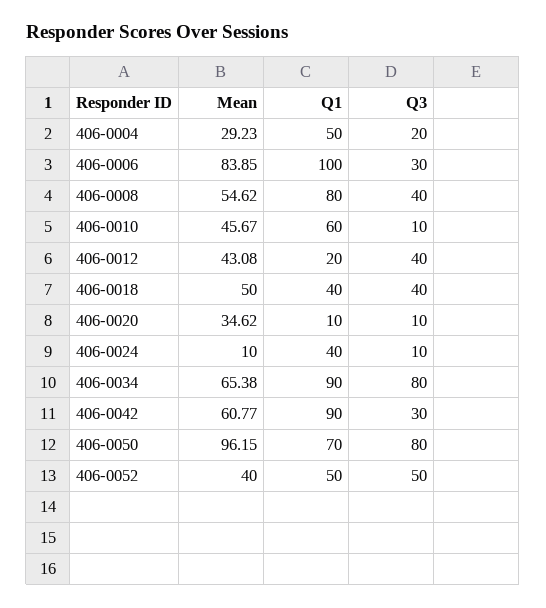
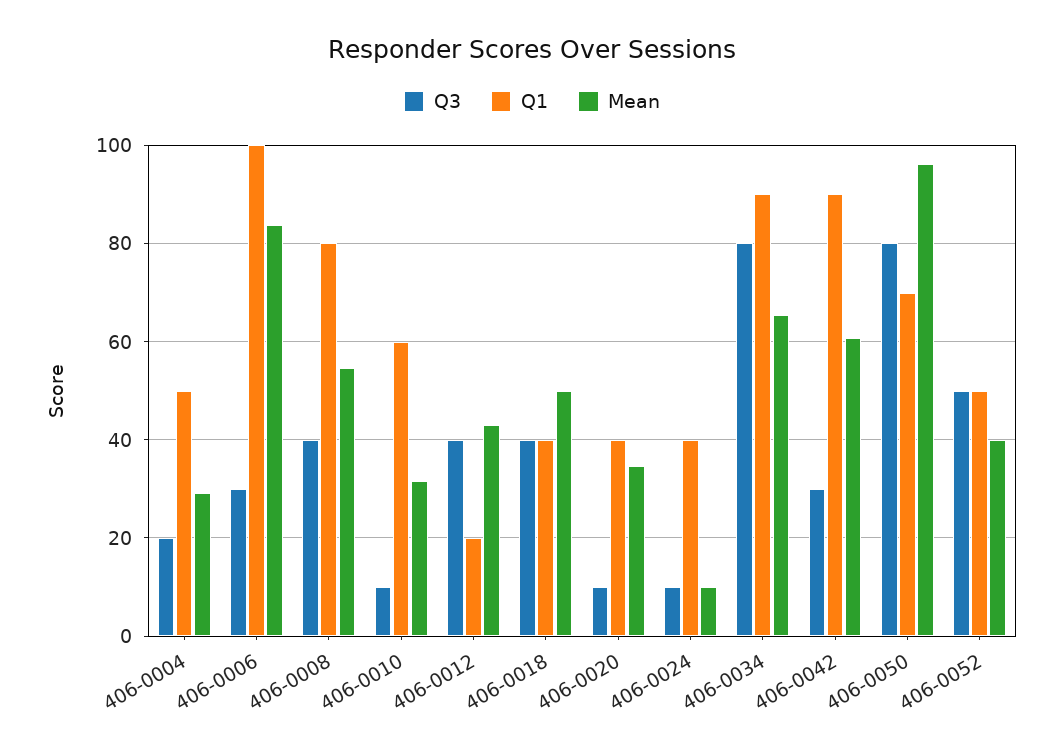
Mean, 406-0010: 45.67 -> 32
Q1, 406-0020: 10 -> 40

